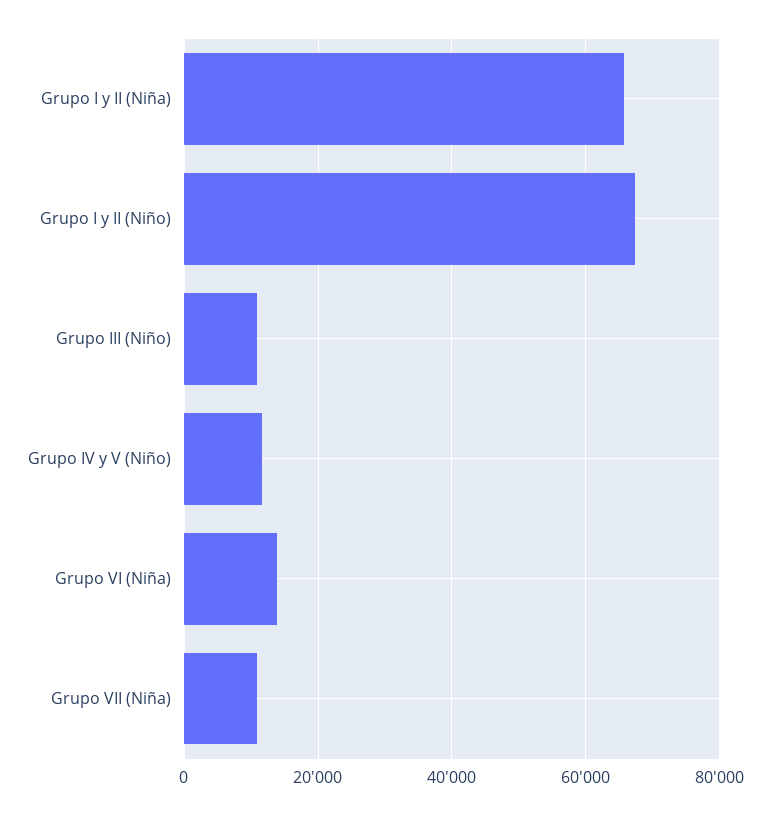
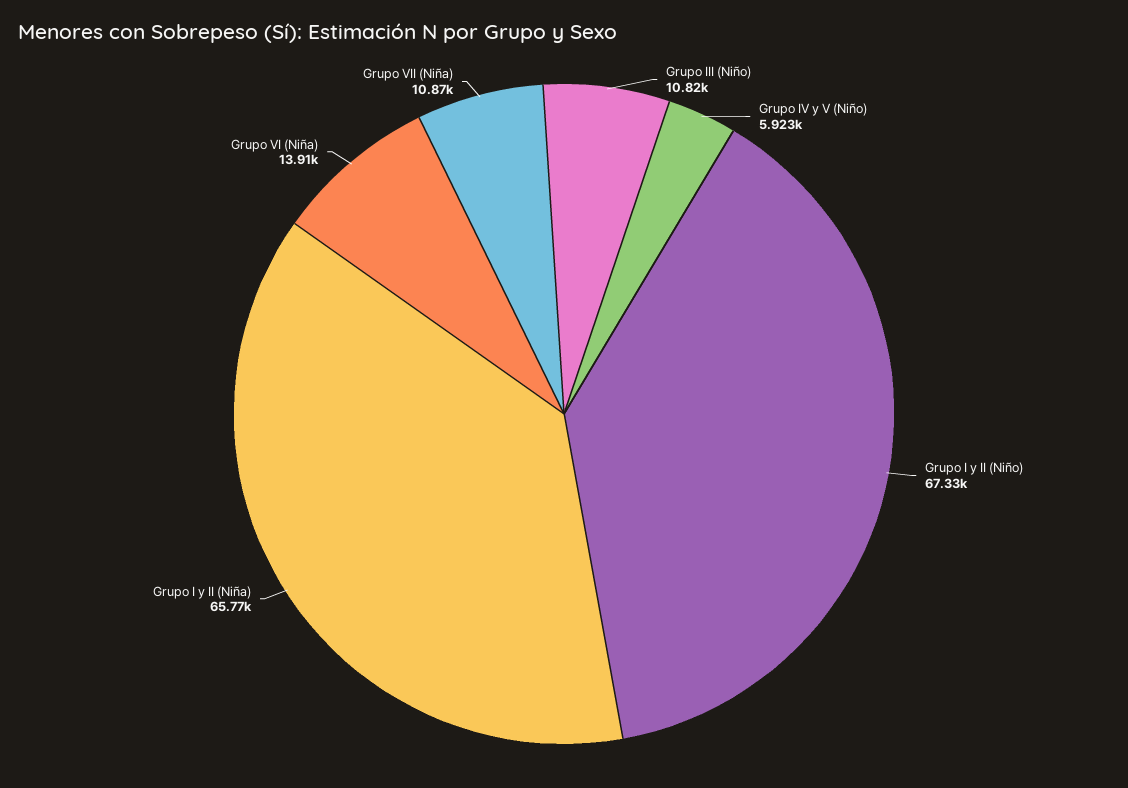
Grupo IV y V (Niño): 12000 -> 5923

